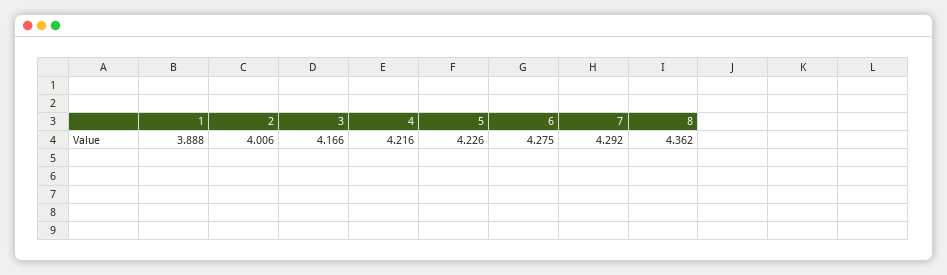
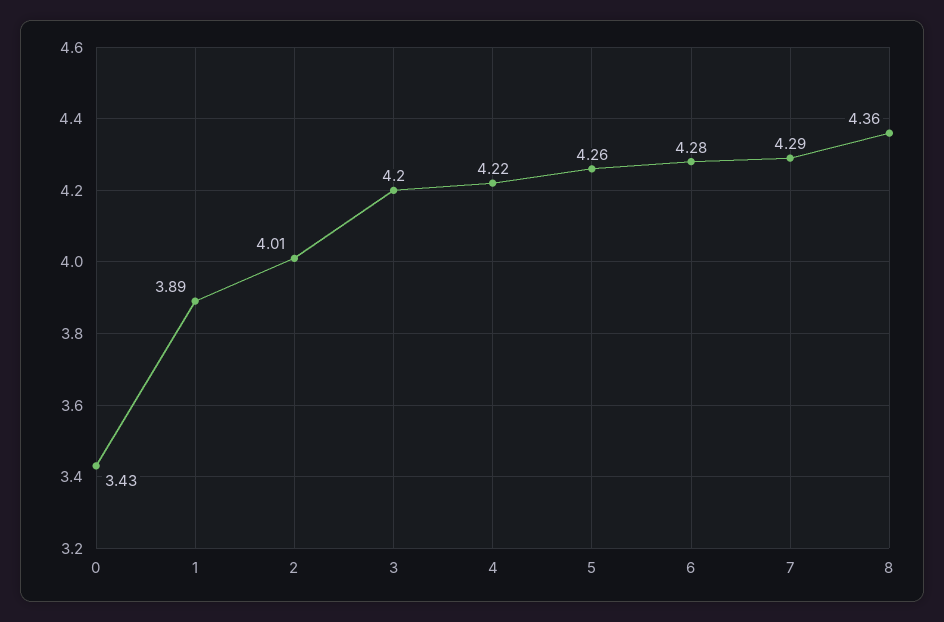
3: 4.166 -> 4.2
5: 4.226 -> 4.26
0: none -> 3.43

